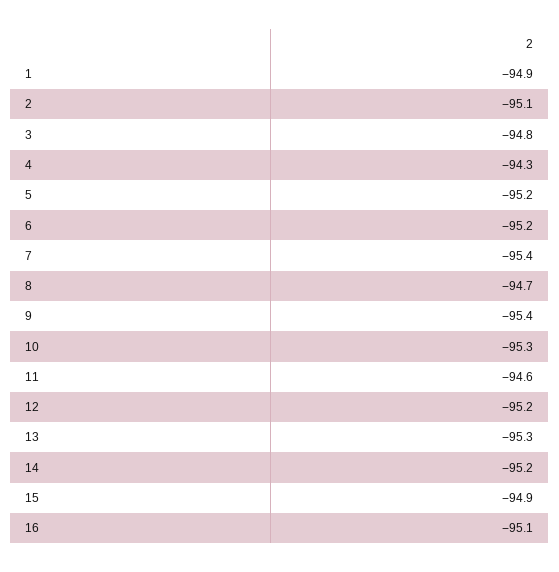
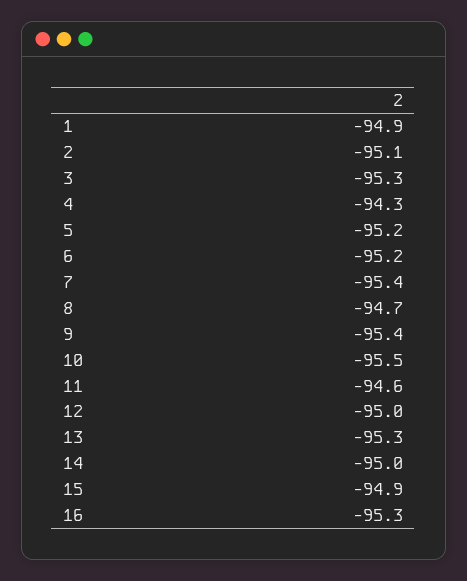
3: -94.8 -> -95.3
10: -95.3 -> -95.5
12: -95.2 -> -95
14: -95.2 -> -95
16: -95.1 -> -95.3

